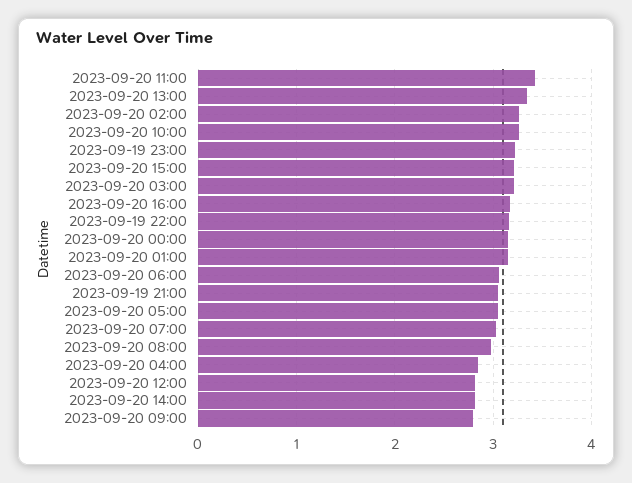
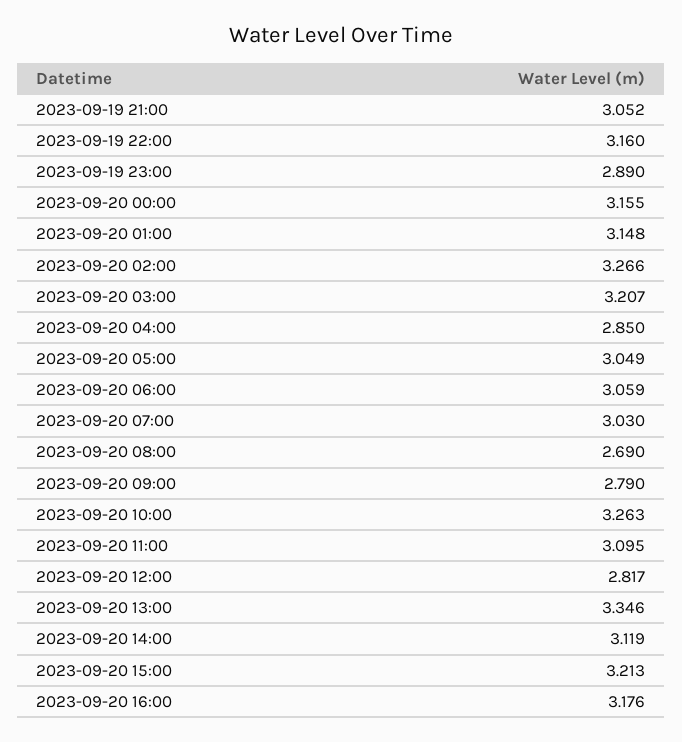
2023-09-20 11:00: 3.4 -> 3.095
2023-09-19 23:00: 3.2 -> 2.89
2023-09-20 08:00: 3 -> 2.69
2023-09-20 14:00: 2.8 -> 3.119

